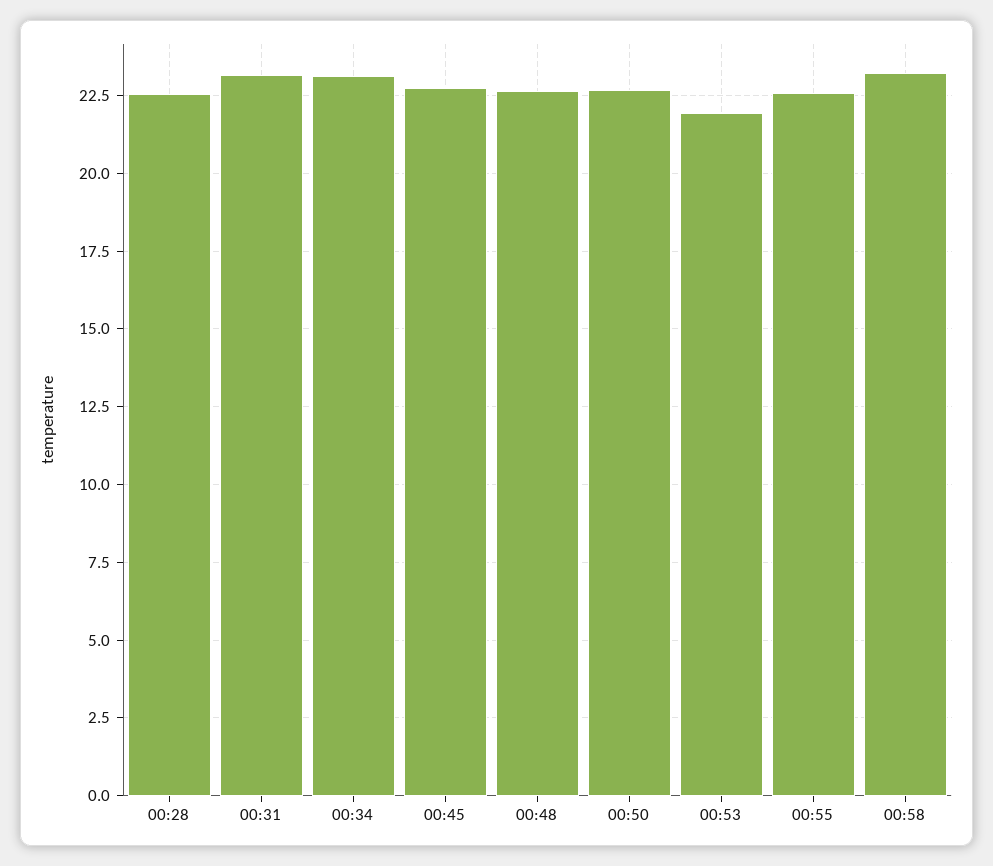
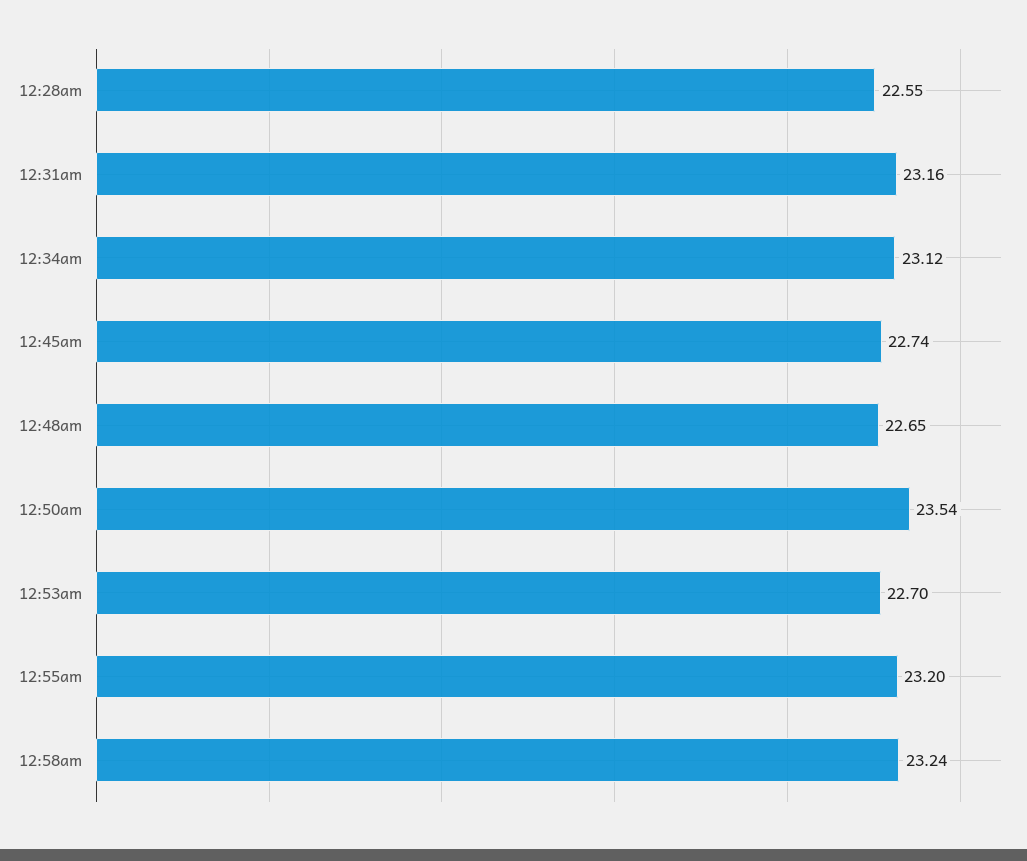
00:50: 22.75 -> 23.54
00:53: 22 -> 22.7
00:55: 22.5 -> 23.2

